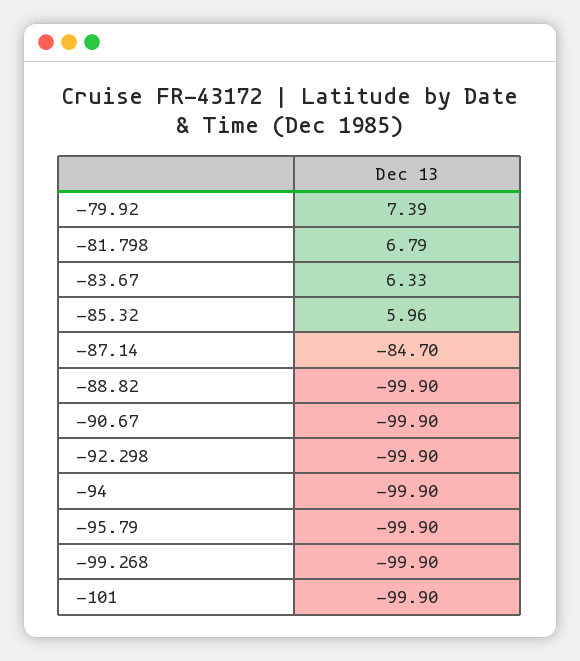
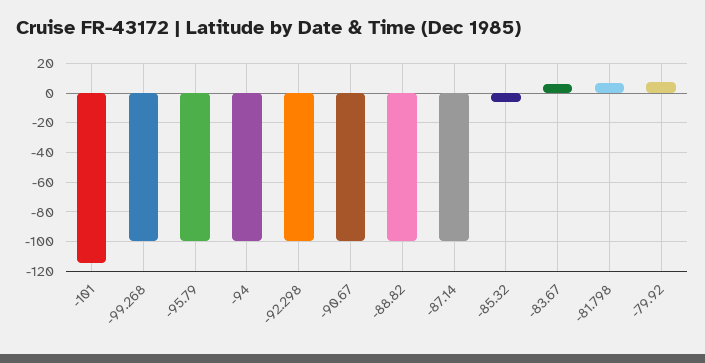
-85.32: 5.96 -> -5
-87.14: -84.7 -> -100
-101: -99.9 -> -115

